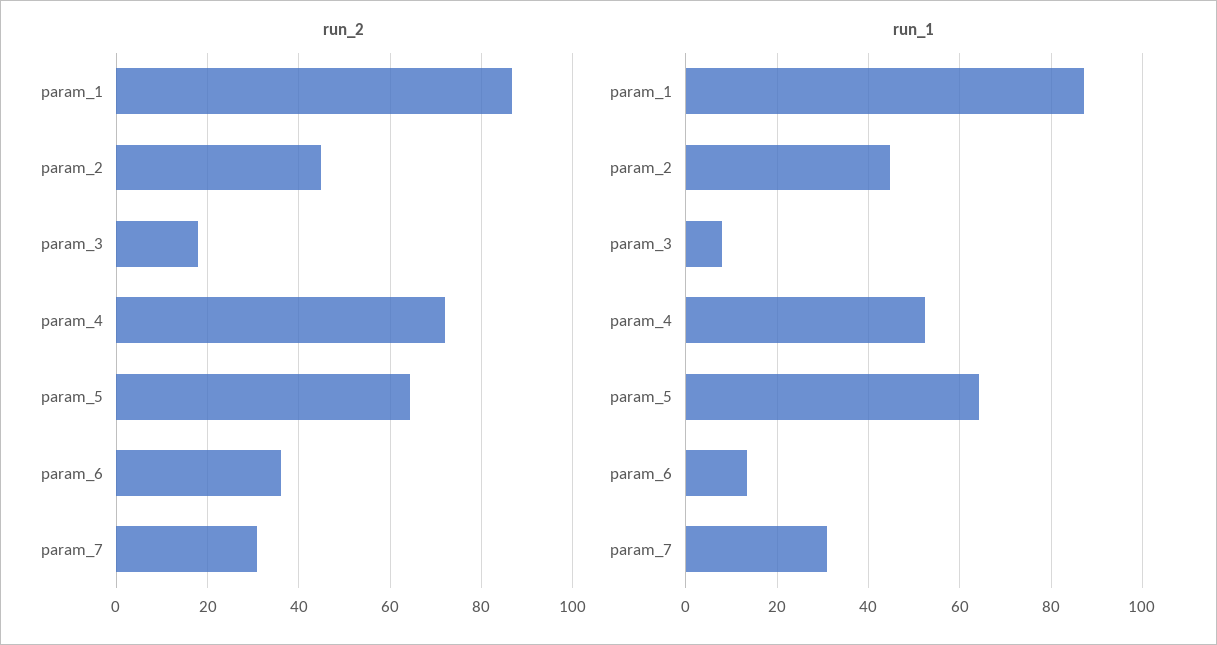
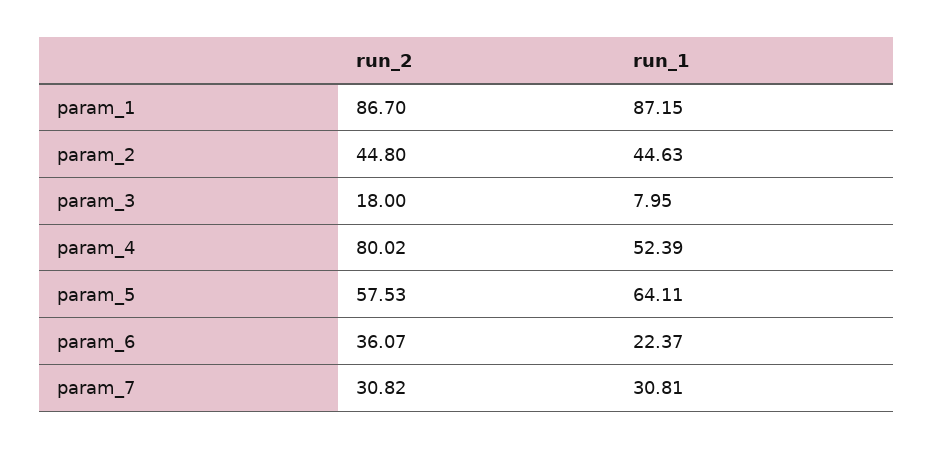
run_2, param_4: 72 -> 80.02
run_2, param_5: 64 -> 57.53
run_1, param_6: 14 -> 22.37

